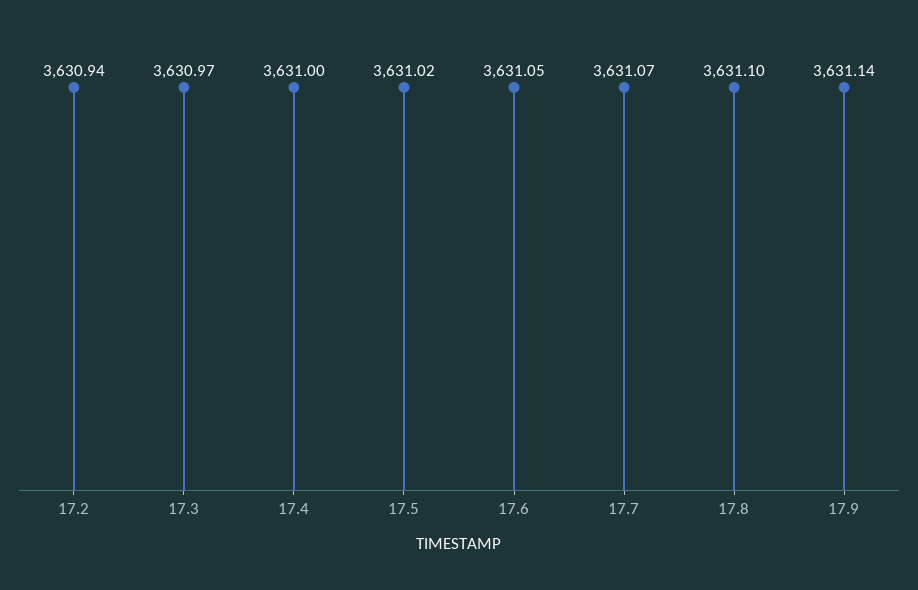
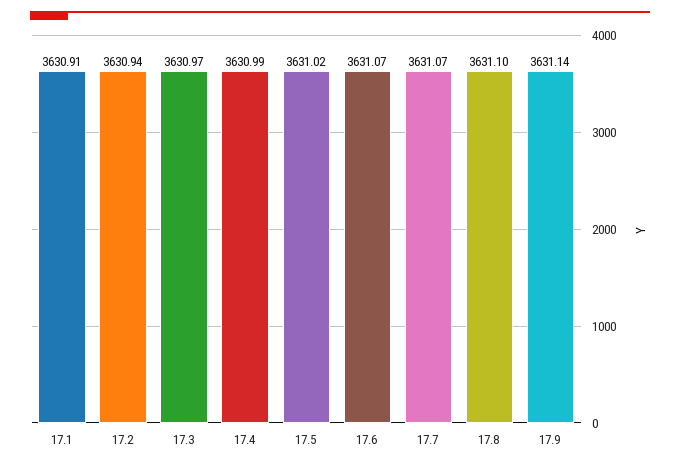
17.4: 3631 -> 3630.99
17.6: 3631.05 -> 3631.07
17.1: none -> 3630.91

